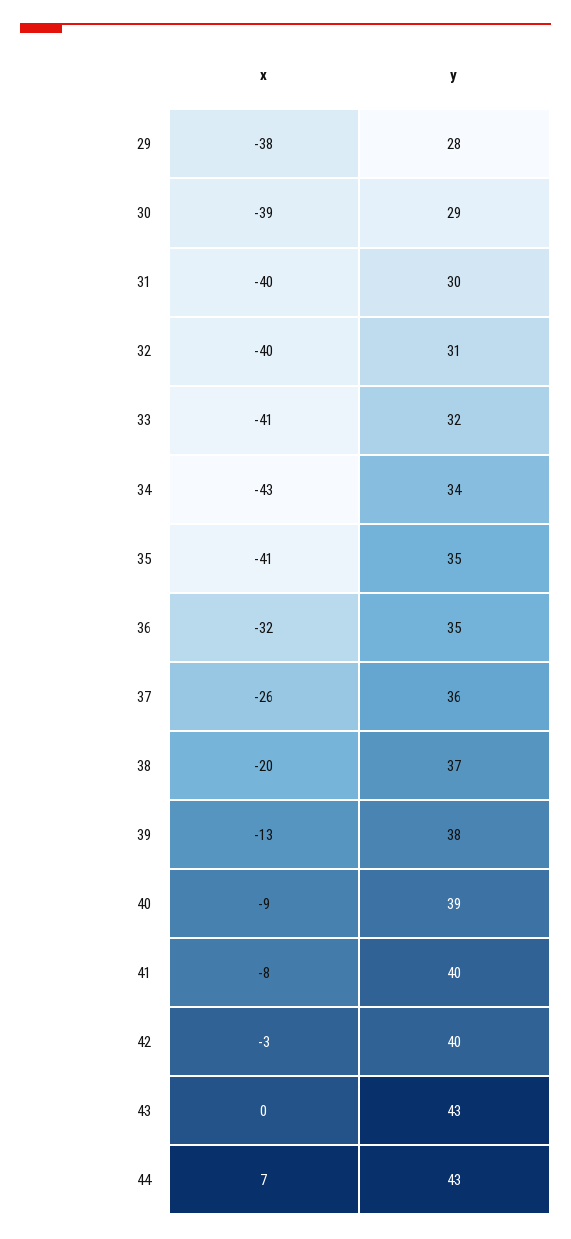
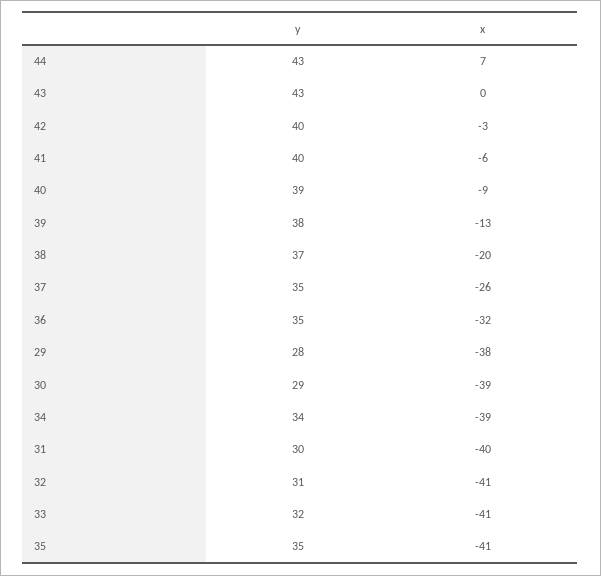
x, 32: -40 -> -41
x, 34: -43 -> -39
y, 37: 36 -> 35
x, 41: -8 -> -6

